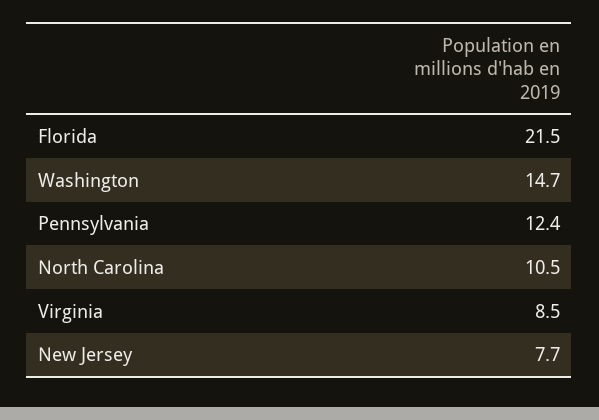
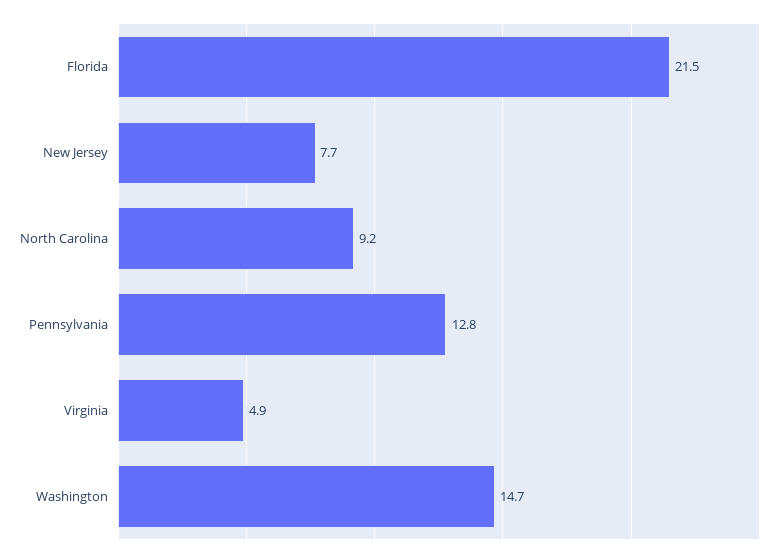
Pennsylvania: 12.4 -> 12.8
North Carolina: 10.5 -> 9.2
Virginia: 8.5 -> 4.9

